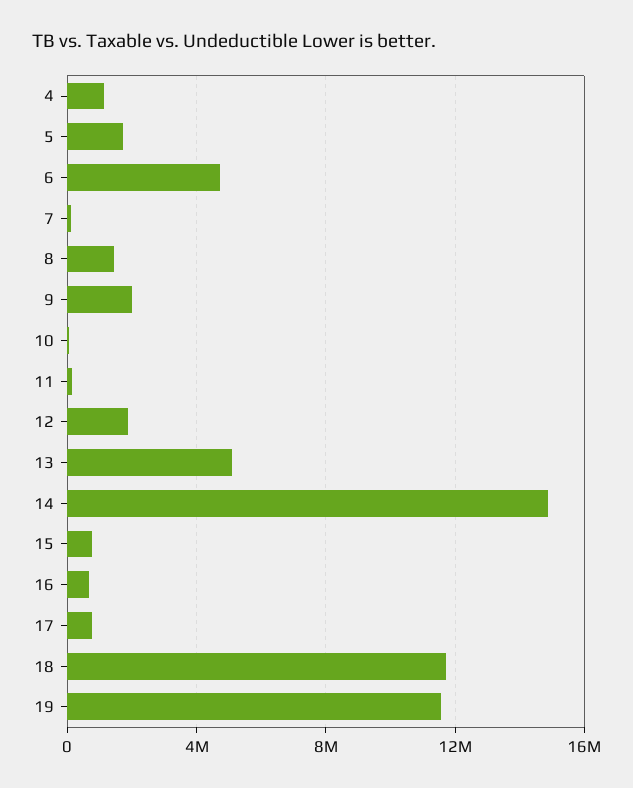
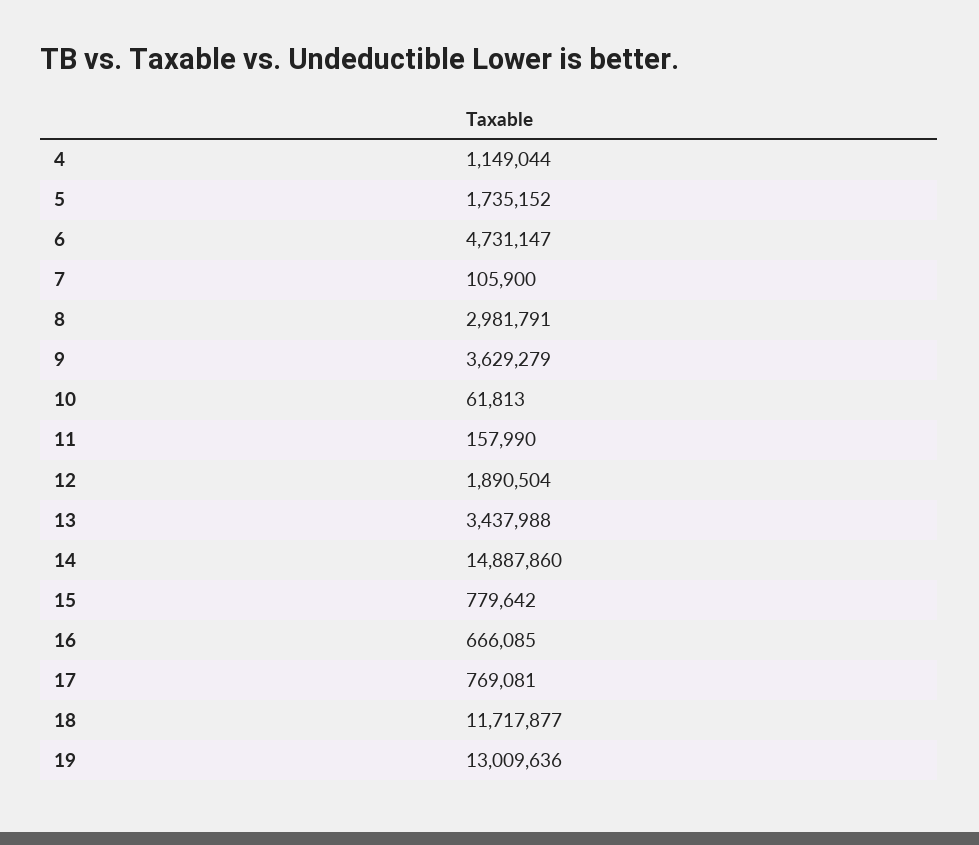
8: 1500000 -> 2981791
9: 2000000 -> 3629279
13: 5000000 -> 3437988
19: 11500000 -> 13009636

